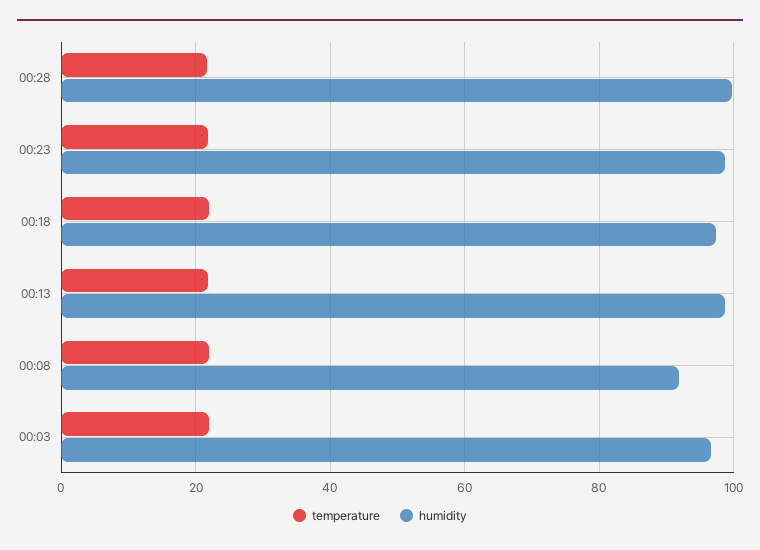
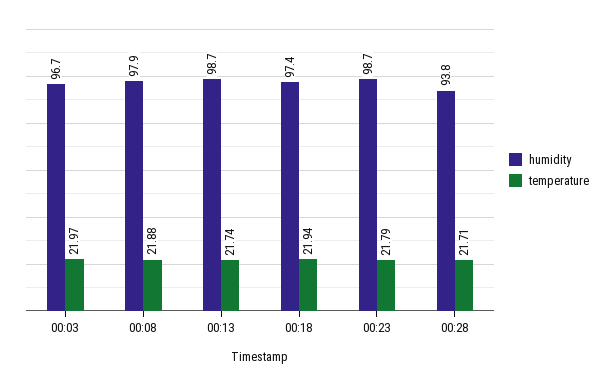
humidity, 00:28: 100 -> 93.8
humidity, 00:08: 92 -> 97.9

